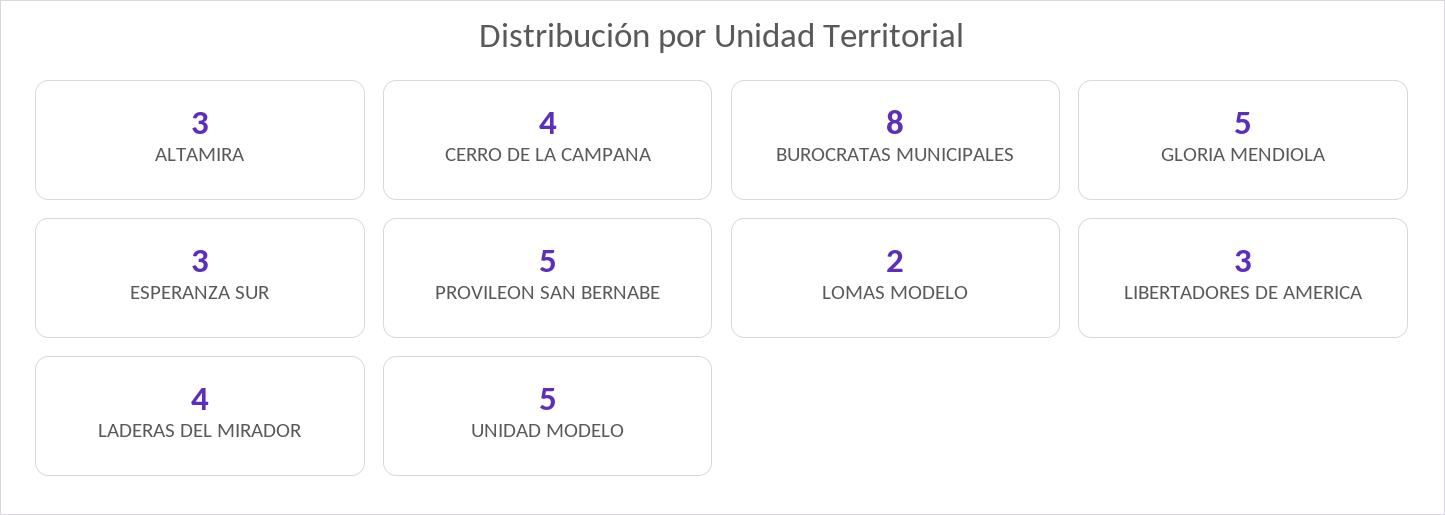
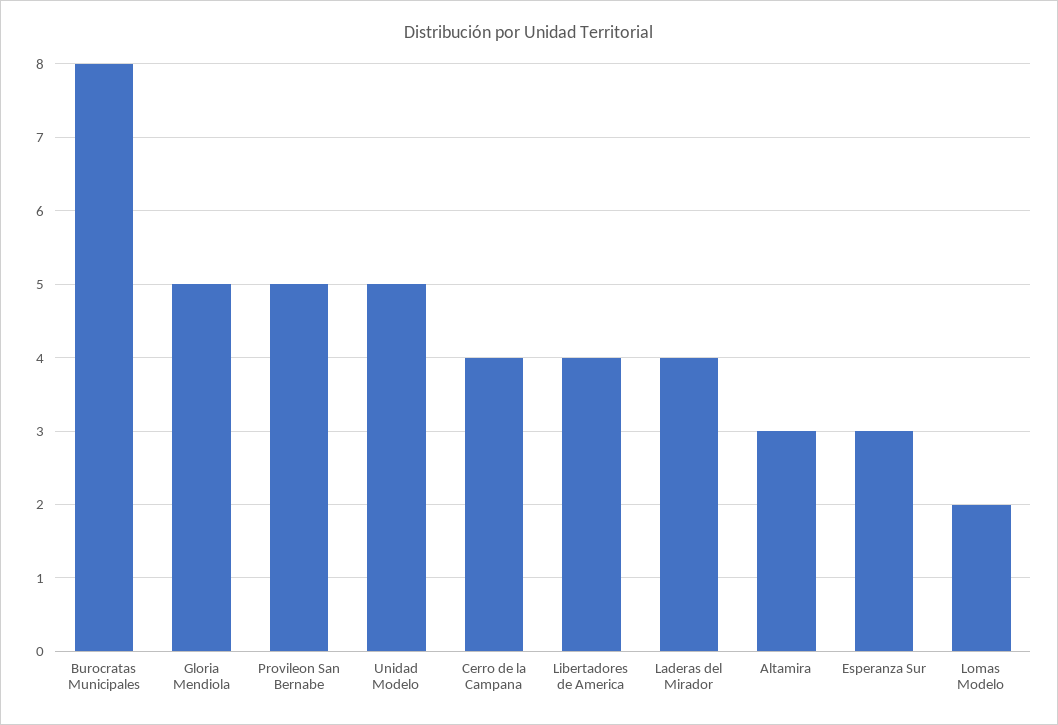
LIBERTADORES DE AMERICA: 3 -> 4

